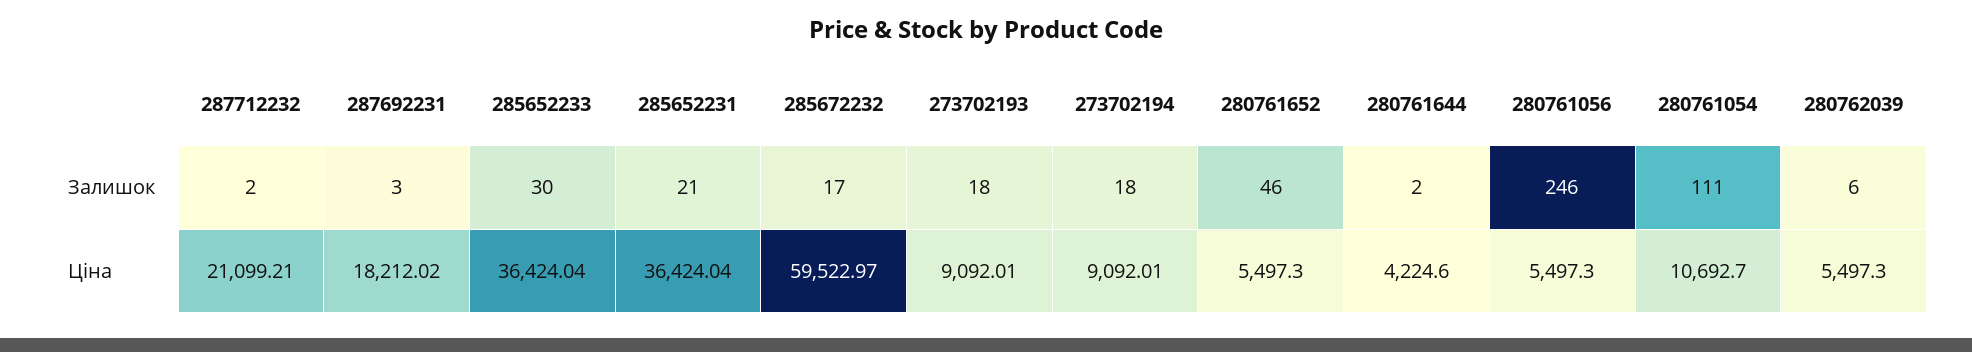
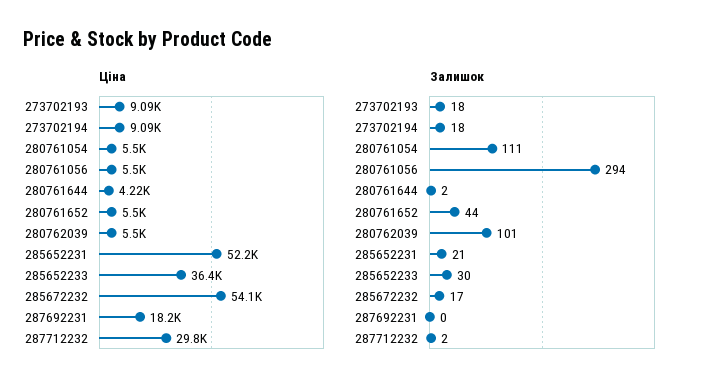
Залишок, 287692231: 3 -> 0
Залишок, 280761652: 46 -> 44
Залишок, 280761056: 246 -> 294
Залишок, 280762039: 6 -> 101
Ціна, 287712232: 21099.21 -> 29800
Ціна, 285652231: 36424.04 -> 52200
Ціна, 285672232: 59522.97 -> 54100
Ціна, 280761054: 10692.7 -> 5500

